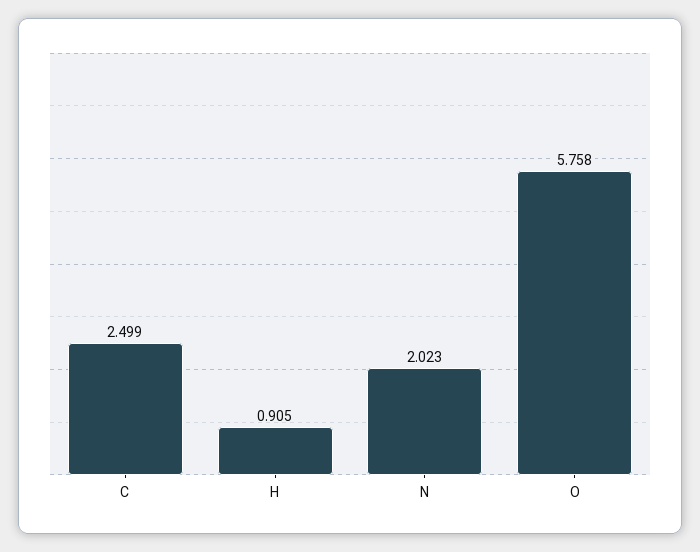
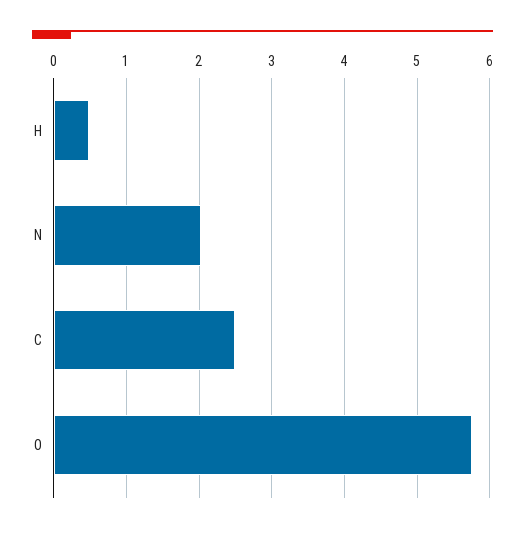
H: 0.905 -> 0.5

